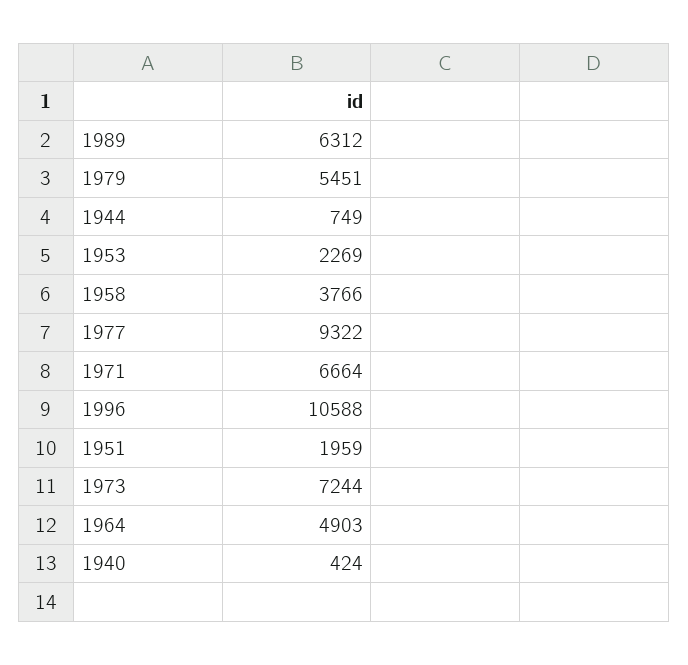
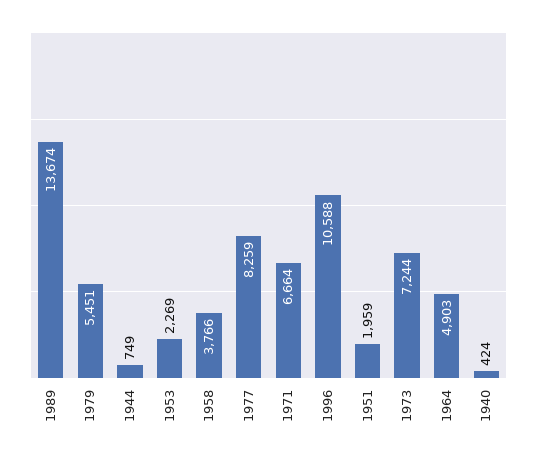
1989: 6312 -> 13674
1977: 9322 -> 8259

